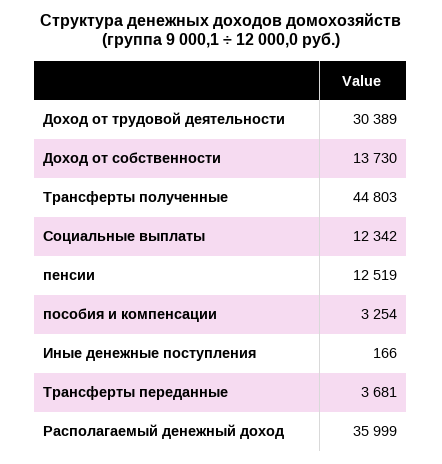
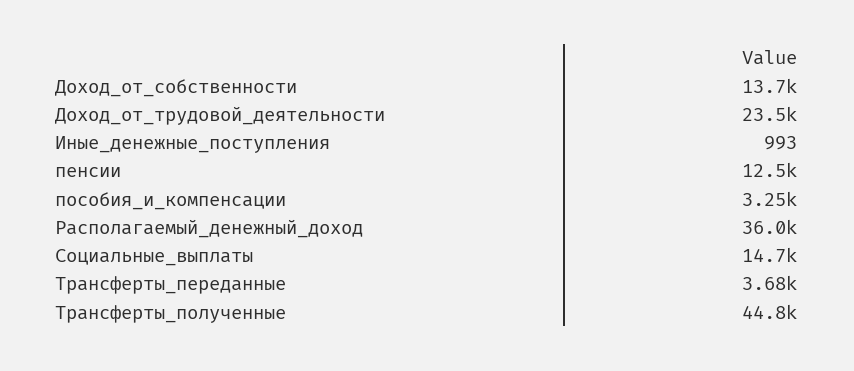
Доход от трудовой деятельности: 30389 -> 23500
Социальные выплаты: 12342 -> 14700
Иные денежные поступления: 166 -> 993

